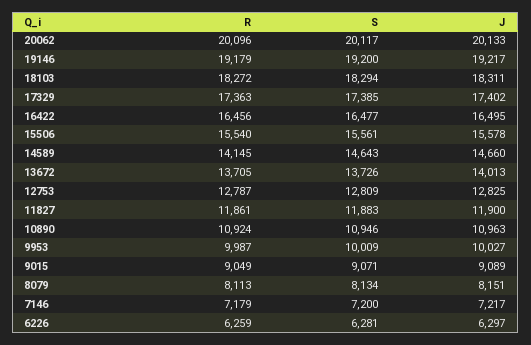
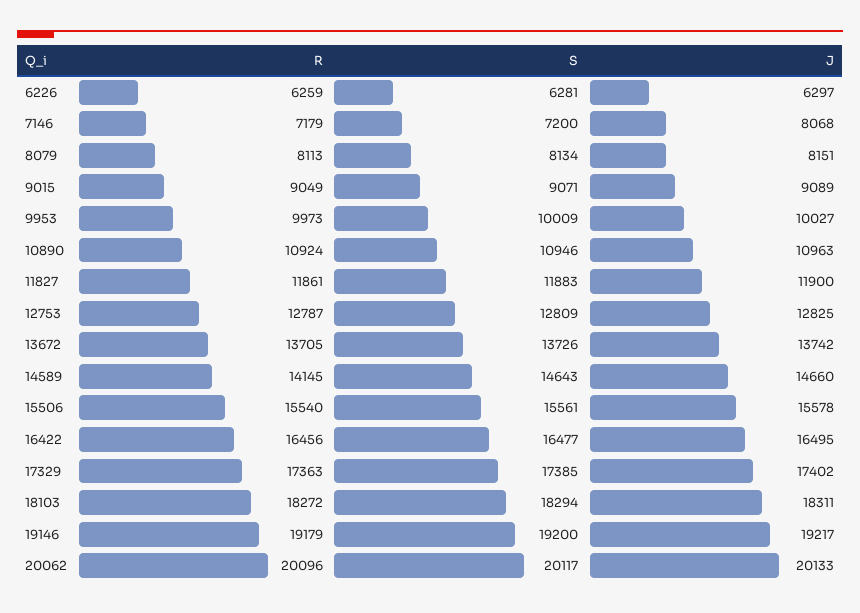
J, 13672: 14013 -> 13742
R, 9953: 9987 -> 9973
J, 7146: 7217 -> 8068

